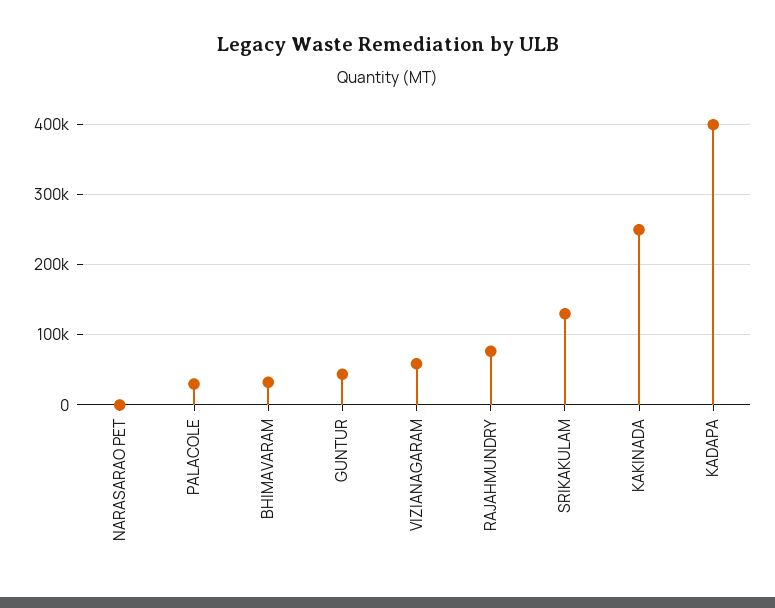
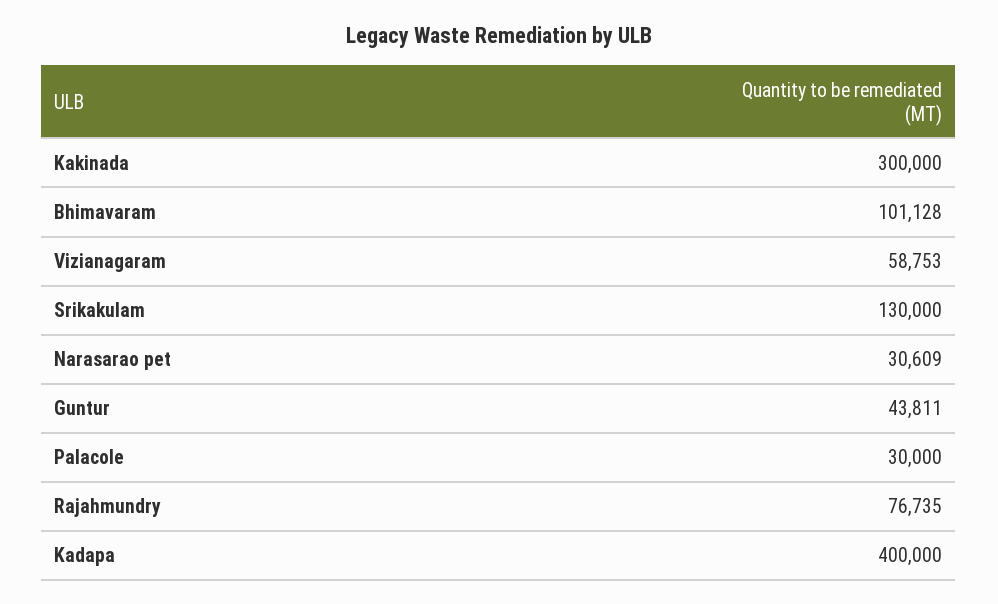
NARASARAO PET: 0 -> 30609
BHIMAVARAM: 30000 -> 101128
KAKINADA: 250000 -> 300000

